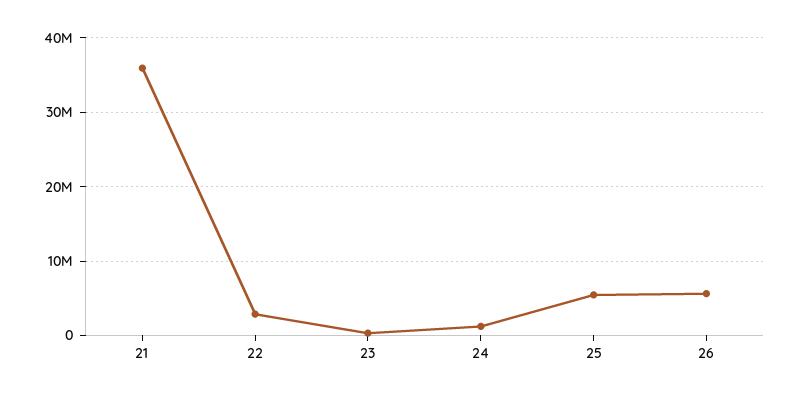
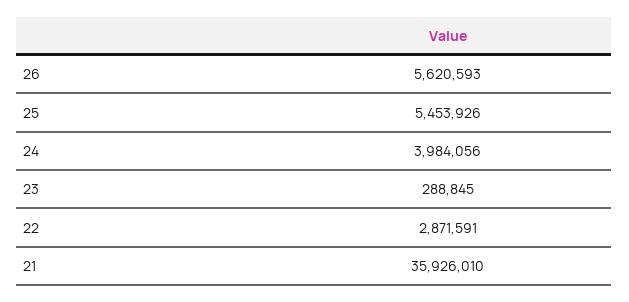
24: 1000000 -> 3984056

